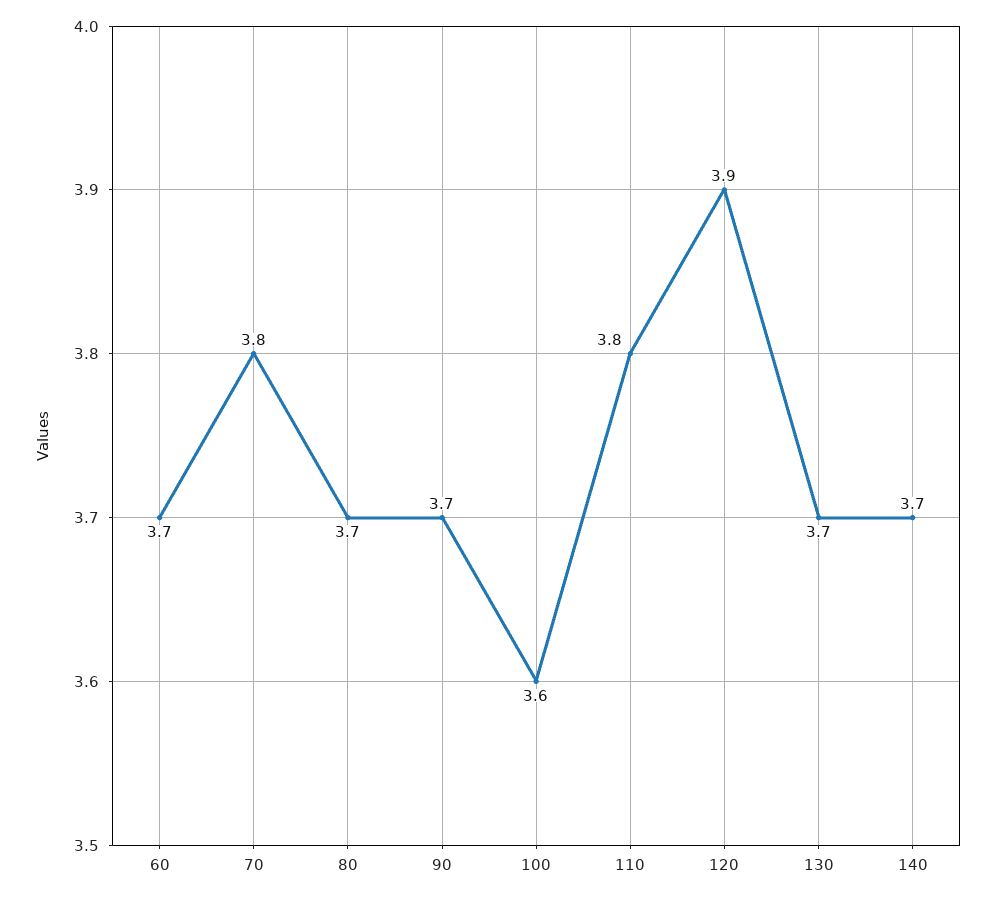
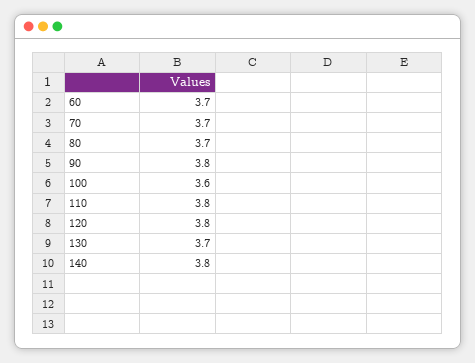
70: 3.8 -> 3.7
90: 3.7 -> 3.8
120: 3.9 -> 3.8
140: 3.7 -> 3.8

